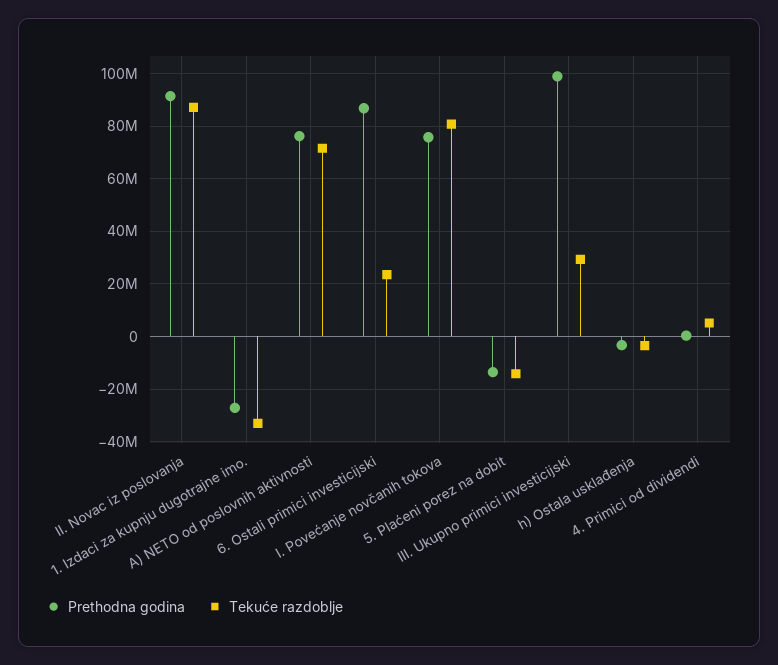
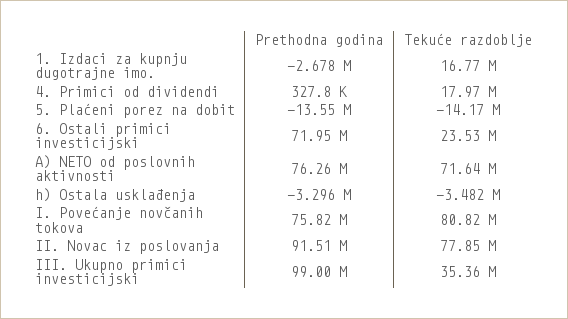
Tekuće razdoblje, II. Novac iz poslovanja: 87500000 -> 77850000
Prethodna godina, 1. Izdaci za kupnju dugotrajne imo.: -27500000 -> -2678000
Tekuće razdoblje, 1. Izdaci za kupnju dugotrajne imo.: -32500000 -> 16770000
Prethodna godina, 6. Ostali primici investicijski: 87500000 -> 71950000
Tekuće razdoblje, III. Ukupno primici investicijski: 30000000 -> 35360000
Tekuće razdoblje, 4. Primici od dividendi: 5000000 -> 17970000

